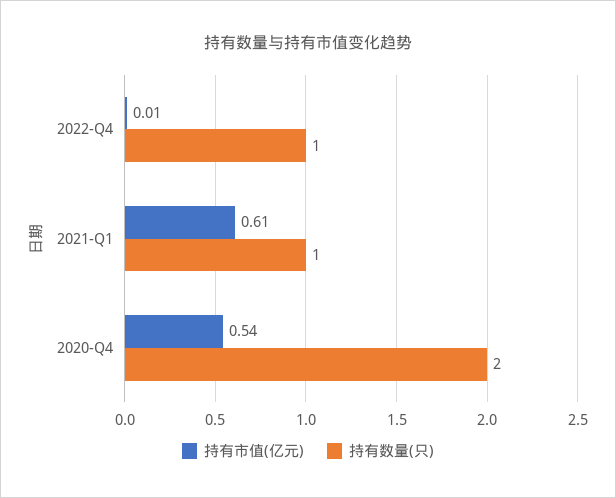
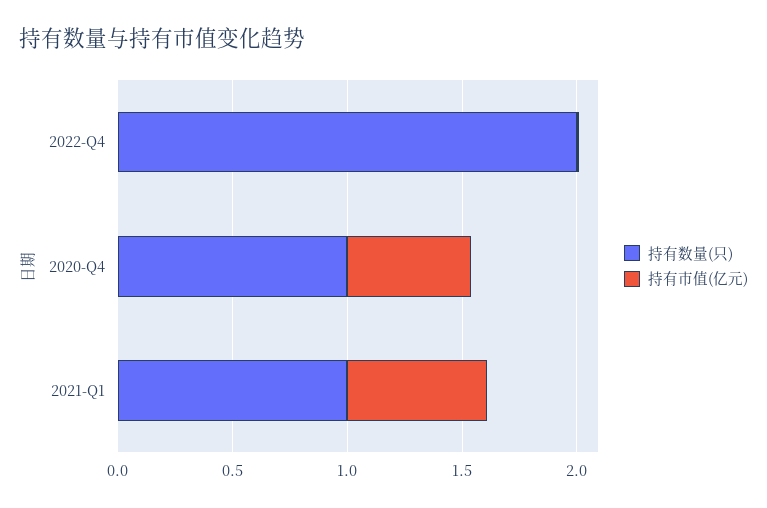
持有数量(只), 2022-Q4: 1 -> 2
持有数量(只), 2020-Q4: 2 -> 1

